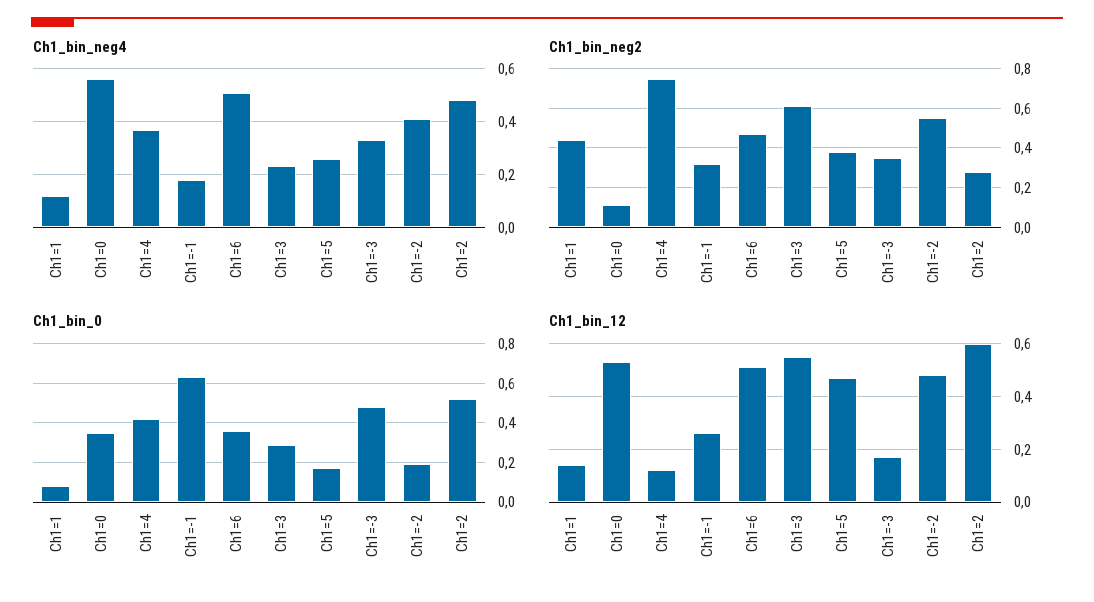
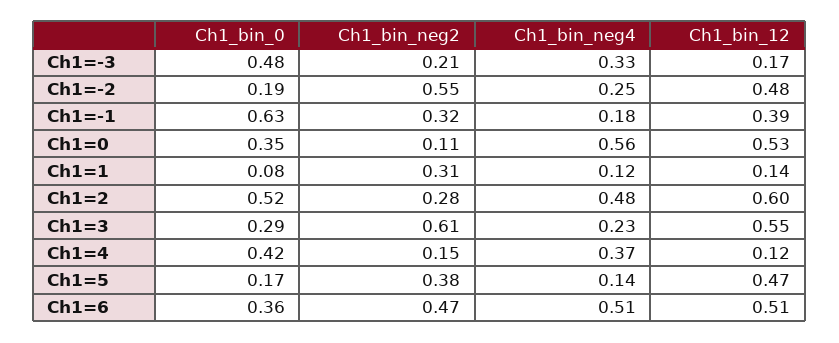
Ch1_bin_neg4, Ch1=5: 0.25 -> 0.14
Ch1_bin_neg4, Ch1=-2: 0.4 -> 0.25
Ch1_bin_neg2, Ch1=1: 0.45 -> 0.31
Ch1_bin_neg2, Ch1=4: 0.75 -> 0.15
Ch1_bin_neg2, Ch1=-3: 0.35 -> 0.21
Ch1_bin_12, Ch1=-1: 0.25 -> 0.39

